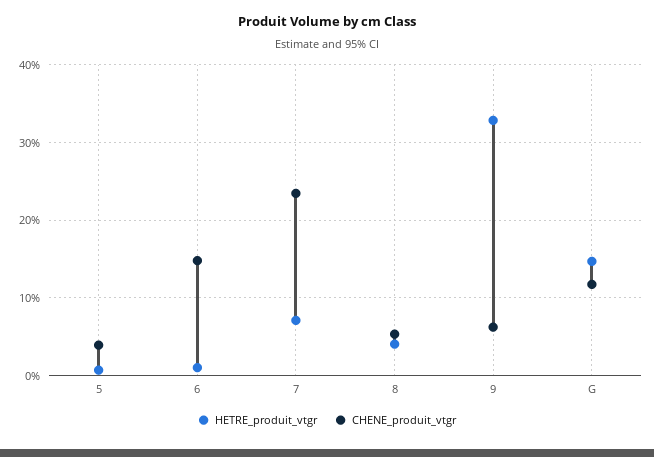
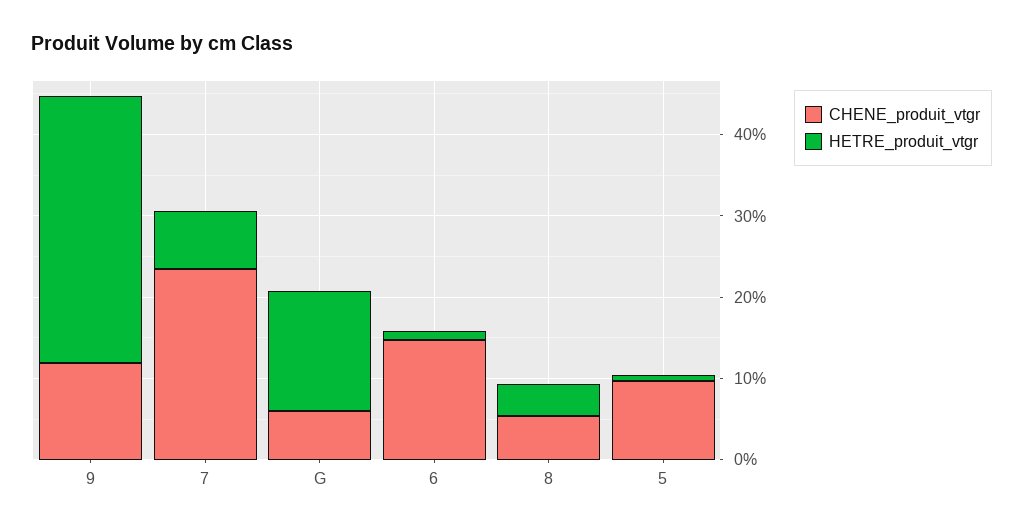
CHENE_produit_vtgr, 5: 4 -> 10
CHENE_produit_vtgr, 9: 6 -> 12
CHENE_produit_vtgr, G: 12 -> 6

